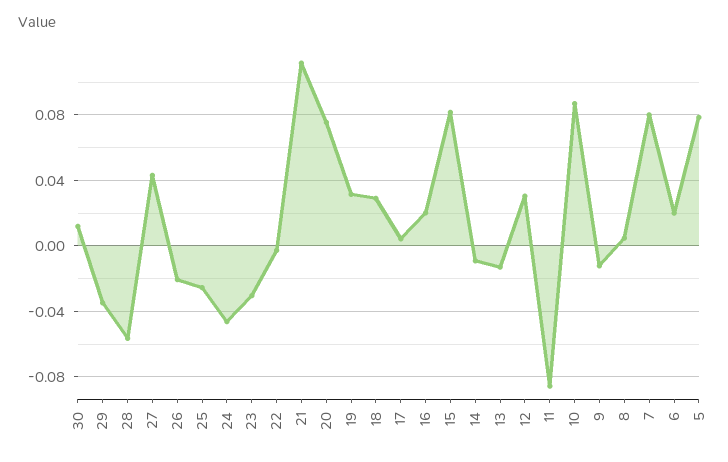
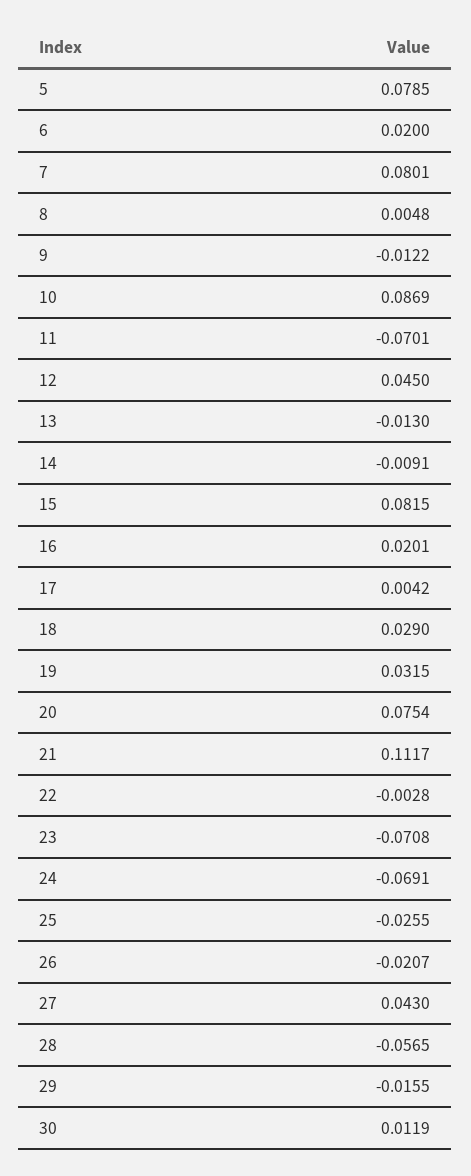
29: -0.035 -> -0.0155
24: -0.045 -> -0.0691
23: -0.03 -> -0.0708
12: 0.03 -> 0.045
11: -0.085 -> -0.0701

